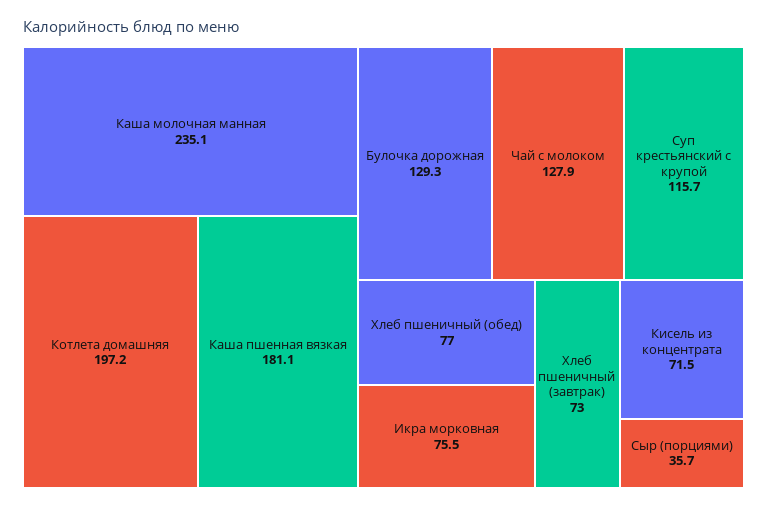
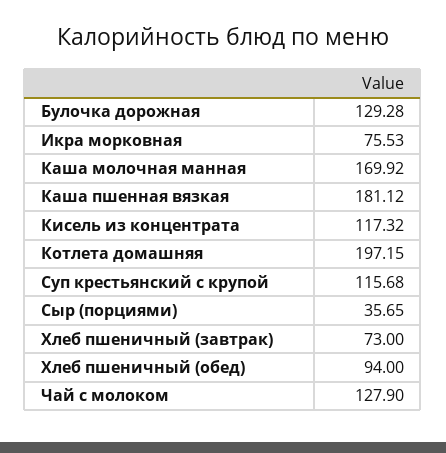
Каша молочная манная: 235.1 -> 169.92
Хлеб пшеничный (обед): 77 -> 94
Кисель из концентрата: 71.5 -> 117.32

